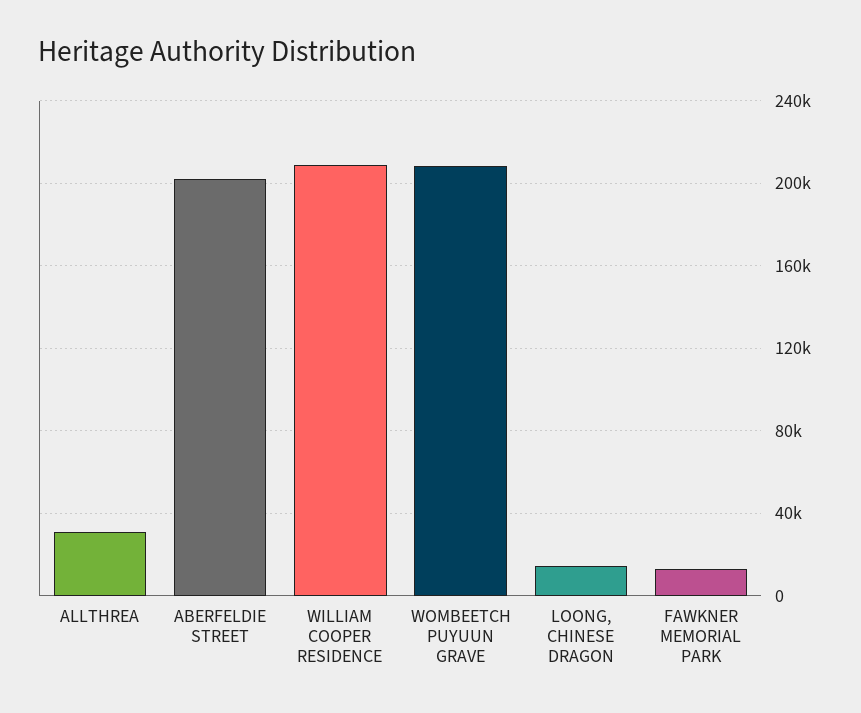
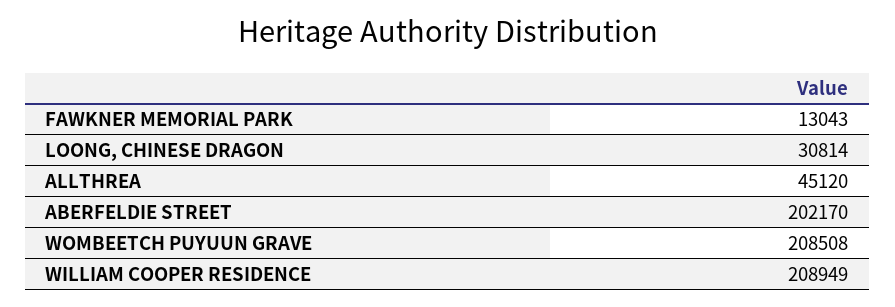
ALLTHREA: 30000 -> 45120
LOONG, CHINESE DRAGON: 15000 -> 30814

